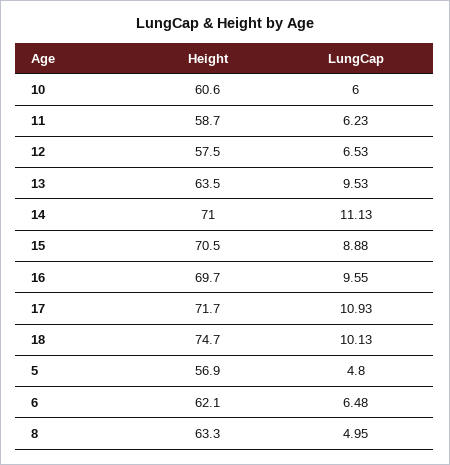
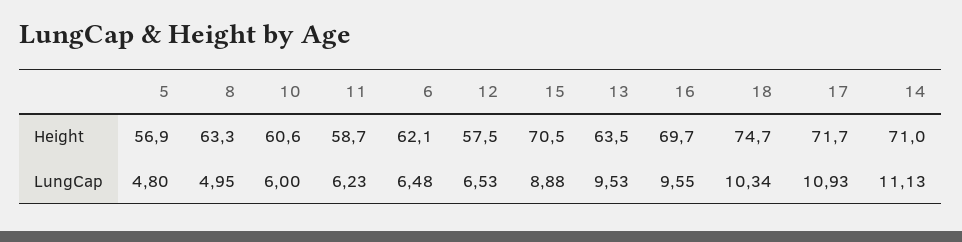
LungCap, 18: 10.13 -> 10.34

